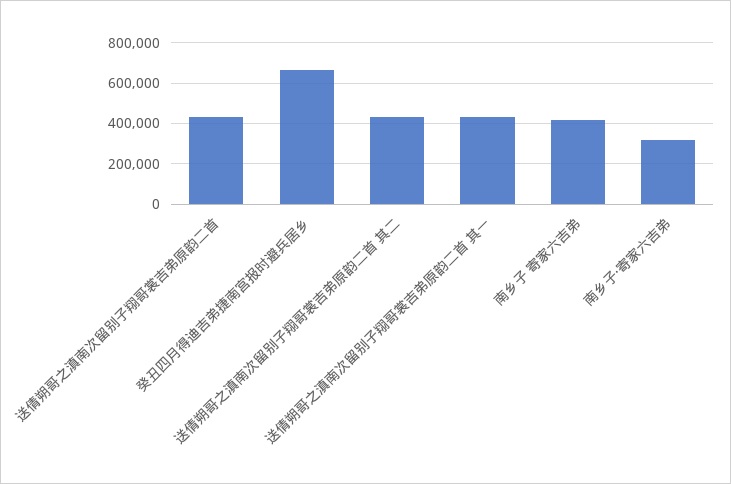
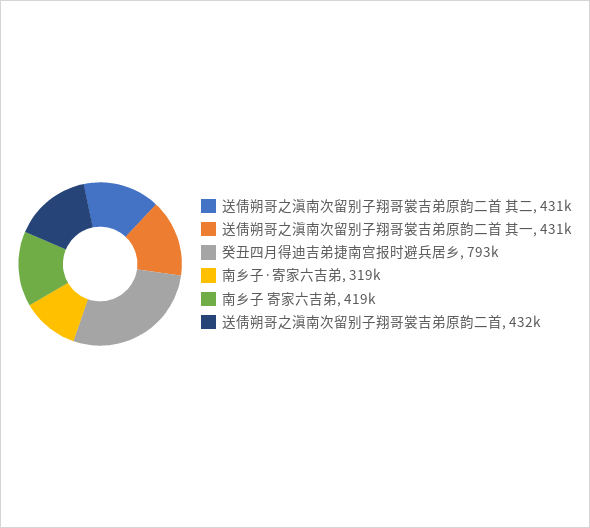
癸丑四月得迪吉弟捷南宫报时避兵居乡: 650000 -> 793000

